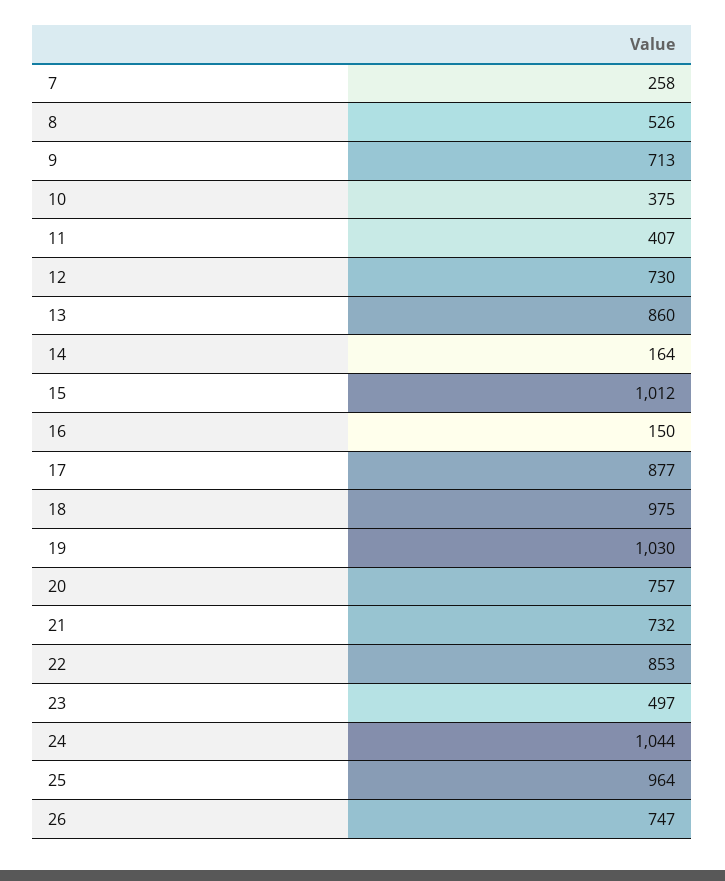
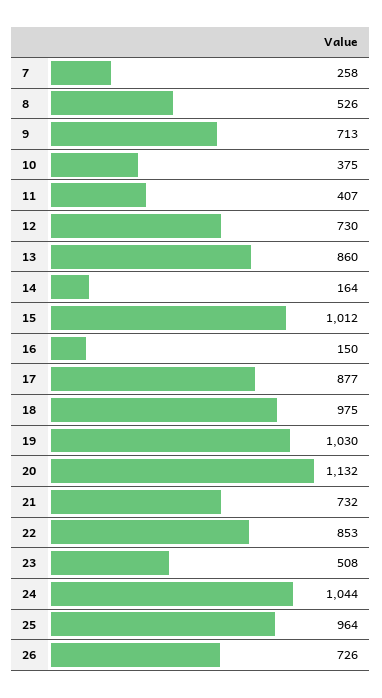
20: 757 -> 1132
23: 497 -> 508
26: 747 -> 726

